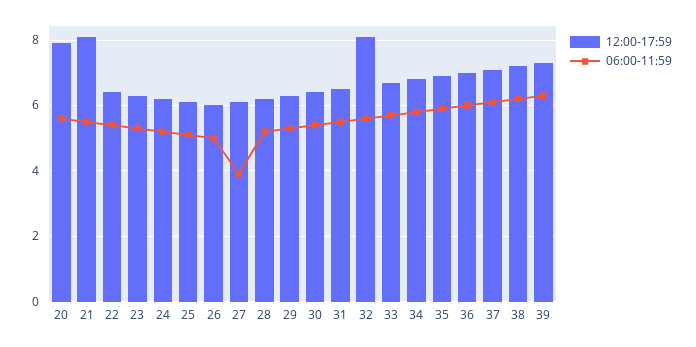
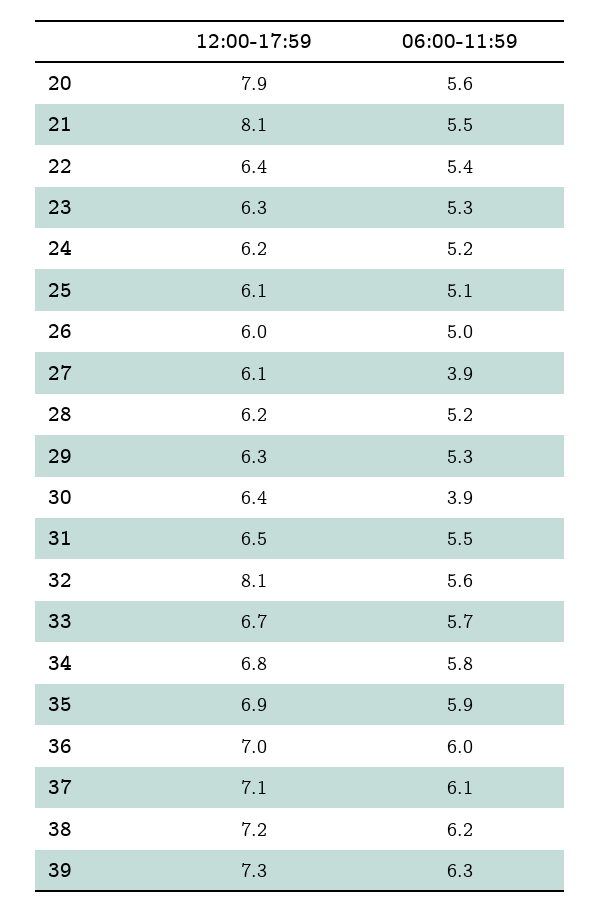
06:00-11:59, 30: 5.5 -> 3.9

